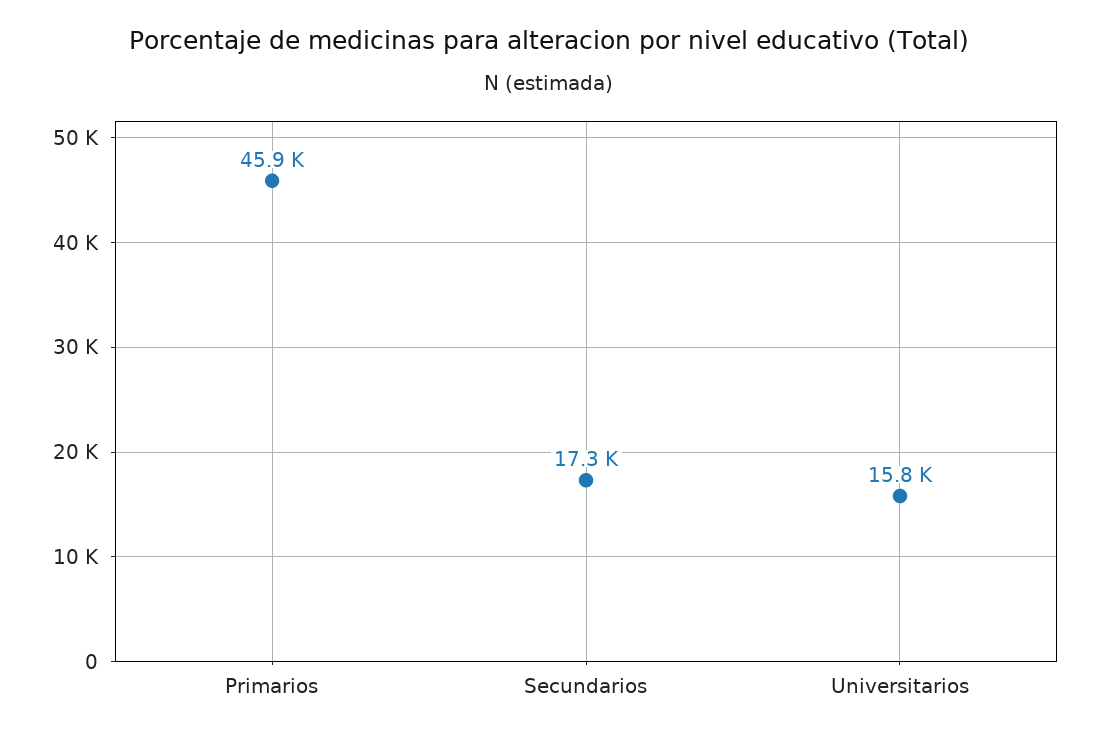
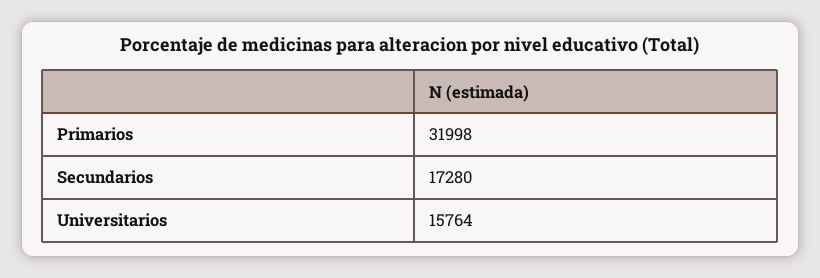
Primarios: 45900 -> 31998

